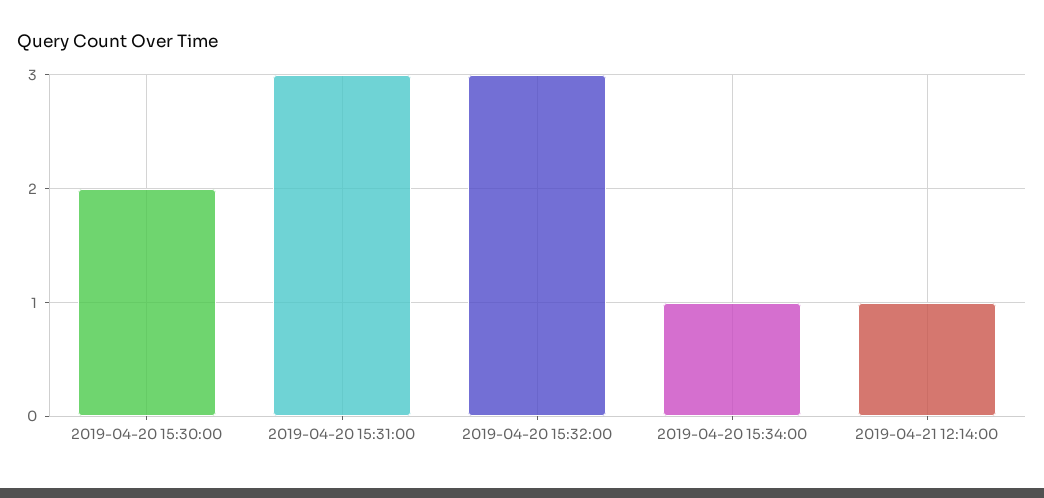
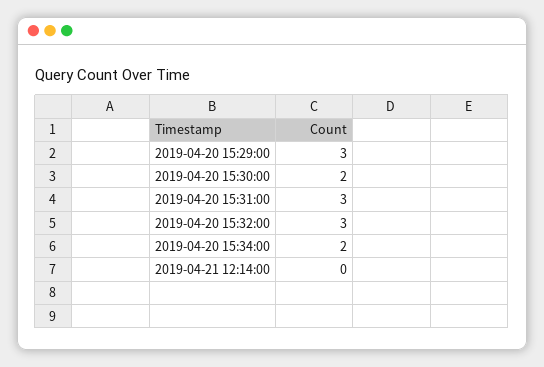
2019-04-20 15:34:00: 1 -> 2
2019-04-21 12:14:00: 1 -> 0
2019-04-20 15:29:00: none -> 3

